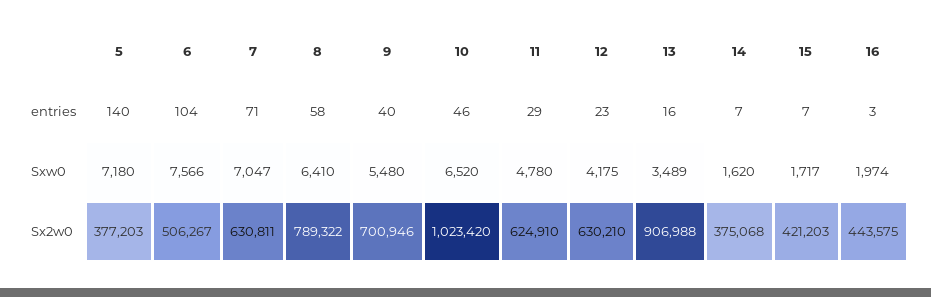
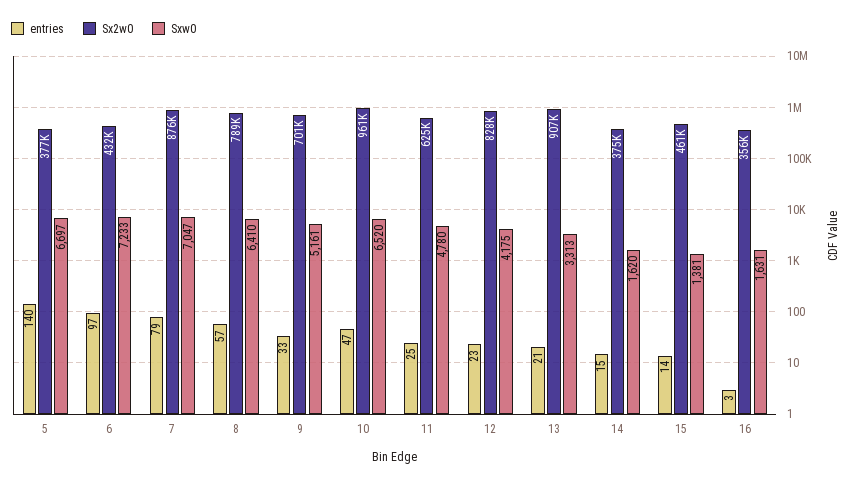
entries, 6: 104 -> 97
entries, 7: 71 -> 79
entries, 8: 58 -> 57
entries, 9: 40 -> 33
entries, 10: 46 -> 47
entries, 11: 29 -> 25
entries, 13: 16 -> 21
entries, 14: 7 -> 15
entries, 15: 7 -> 14
Sxw0, 5: 7180 -> 6697
Sxw0, 6: 7566 -> 7233
Sxw0, 9: 5480 -> 5161
Sxw0, 13: 3489 -> 3313
Sxw0, 15: 1717 -> 1381
Sxw0, 16: 1974 -> 1631
Sx2w0, 6: 506267 -> 432000
Sx2w0, 7: 630811 -> 876000
Sx2w0, 10: 1023420 -> 961000
Sx2w0, 12: 630210 -> 828000
Sx2w0, 15: 421203 -> 461000
Sx2w0, 16: 443575 -> 356000

